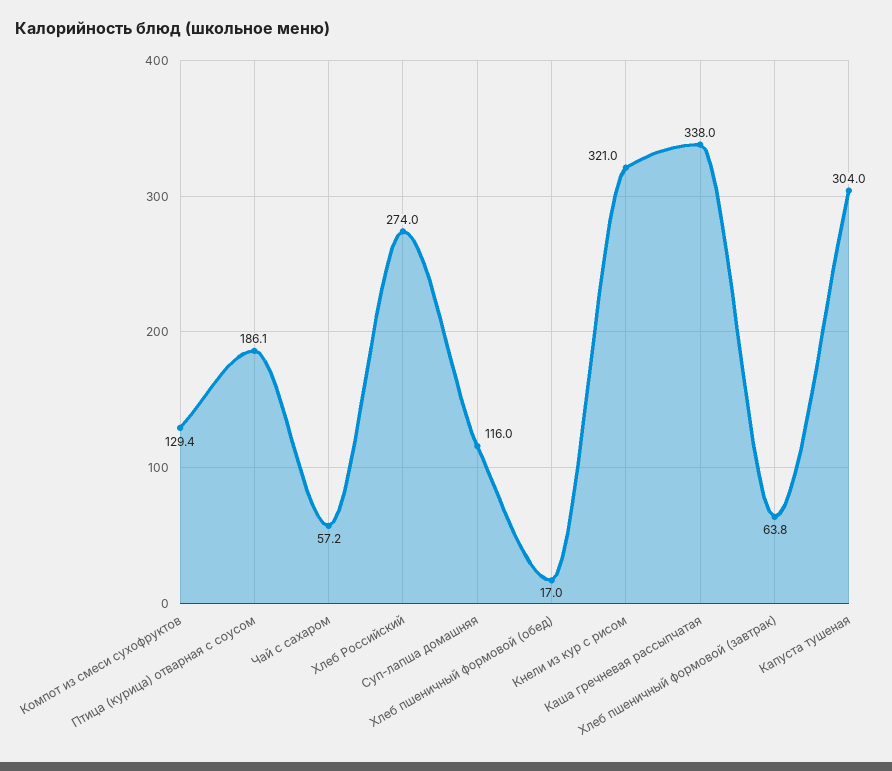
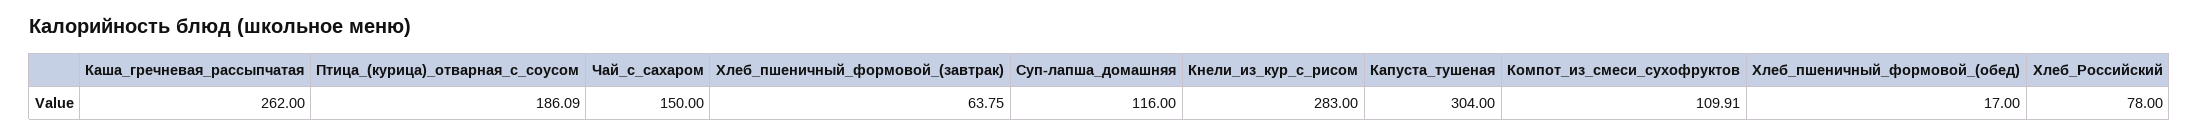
Компот из смеси сухофруктов: 129.4 -> 109.91
Чай с сахаром: 57.2 -> 150
Хлеб Российский: 274 -> 78
Кнели из кур с рисом: 321 -> 283
Каша гречневая рассыпчатая: 338 -> 262

